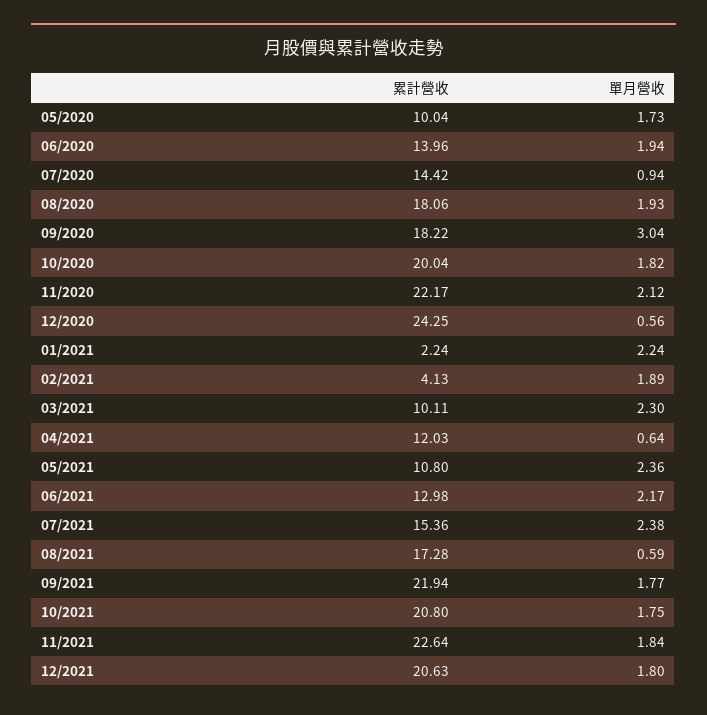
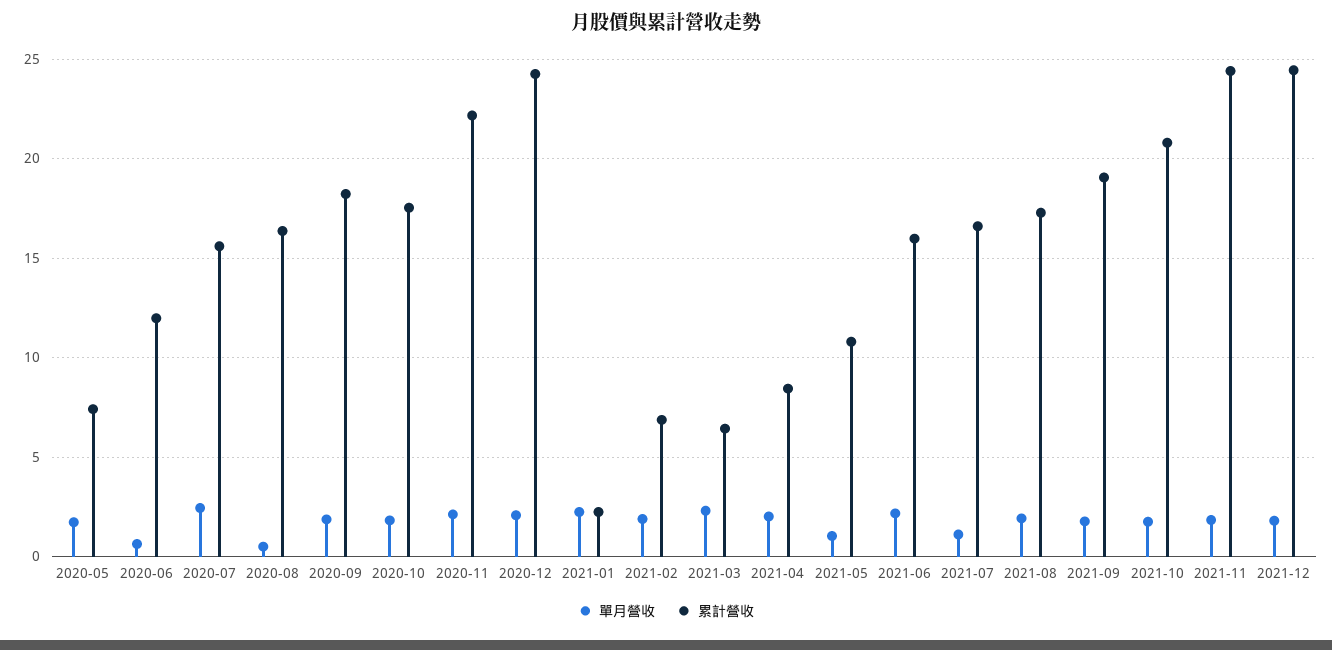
累計營收, 05/2020: 10.04 -> 7.5
累計營收, 06/2020: 13.96 -> 12
單月營收, 06/2020: 1.94 -> 0.5
累計營收, 07/2020: 14.42 -> 15.5
單月營收, 07/2020: 0.94 -> 2.5
累計營收, 08/2020: 18.06 -> 16.5
單月營收, 08/2020: 1.93 -> 0.5
單月營收, 09/2020: 3.04 -> 2
累計營收, 10/2020: 20.04 -> 17.5
單月營收, 12/2020: 0.56 -> 2
累計營收, 02/2021: 4.13 -> 7
累計營收, 03/2021: 10.11 -> 6.5
累計營收, 04/2021: 12.03 -> 8.5
單月營收, 04/2021: 0.64 -> 2
單月營收, 05/2021: 2.36 -> 1
累計營收, 06/2021: 12.98 -> 16
累計營收, 07/2021: 15.36 -> 16.5
單月營收, 07/2021: 2.38 -> 1
單月營收, 08/2021: 0.59 -> 2
累計營收, 09/2021: 21.94 -> 19
累計營收, 11/2021: 22.64 -> 24.5
累計營收, 12/2021: 20.63 -> 24.5

